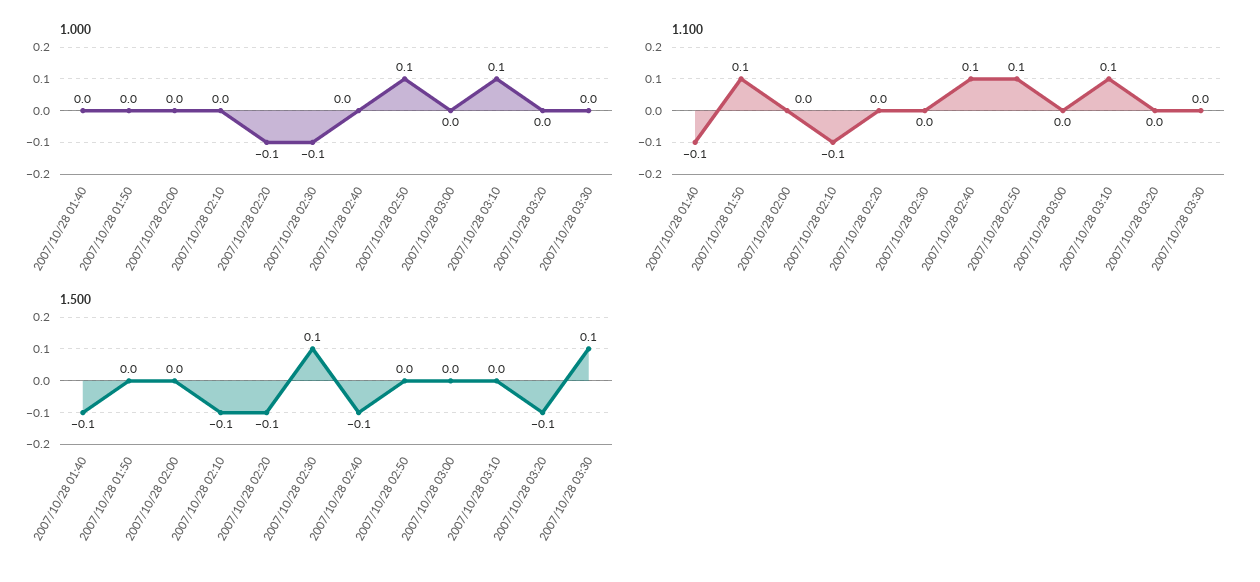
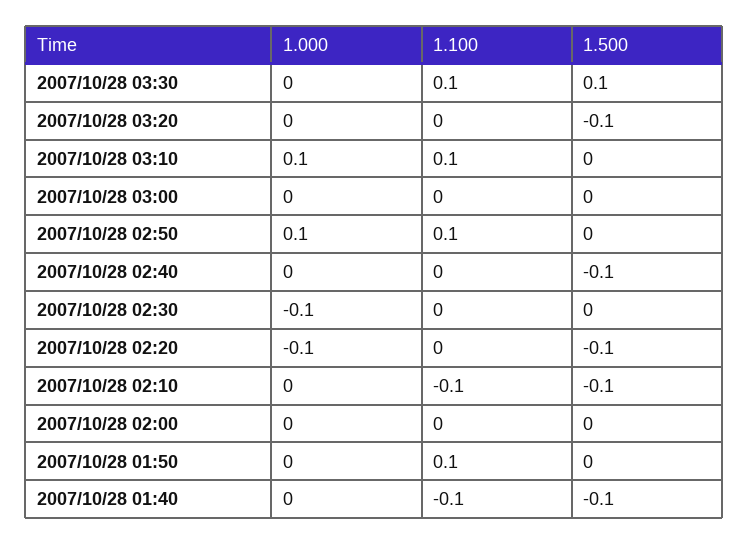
1.100, 2007/10/28 02:40: 0.1 -> 0
1.100, 2007/10/28 03:30: 0 -> 0.1
1.500, 2007/10/28 02:30: 0.1 -> 0

